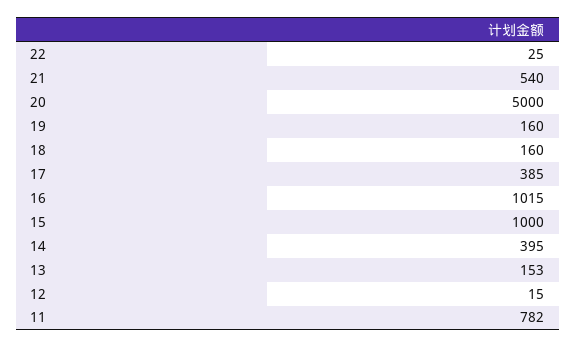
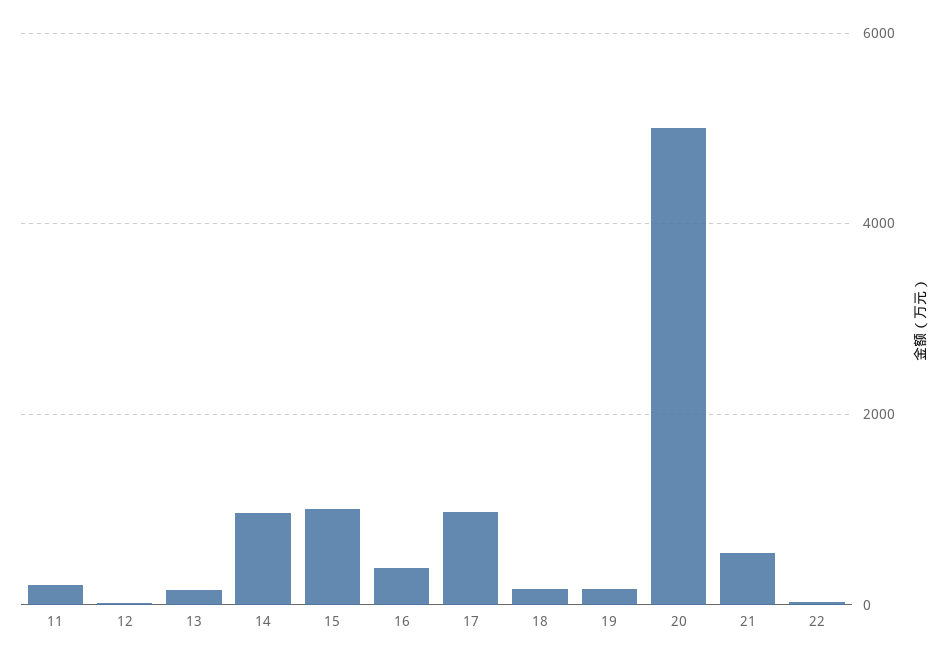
17: 385 -> 1000
16: 1015 -> 400
14: 395 -> 1000
11: 782 -> 200

